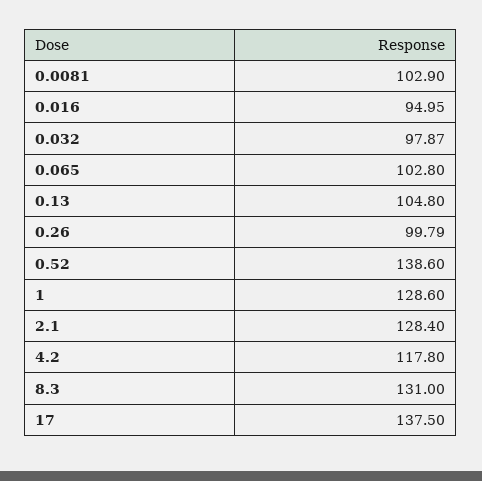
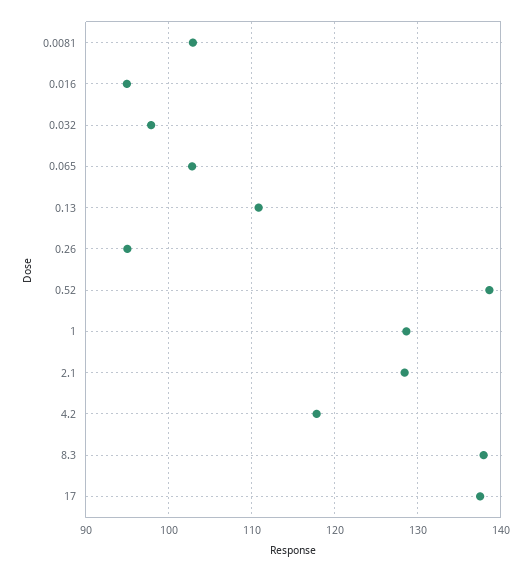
0.13: 104.8 -> 111
0.26: 99.79 -> 95
8.3: 131 -> 138

